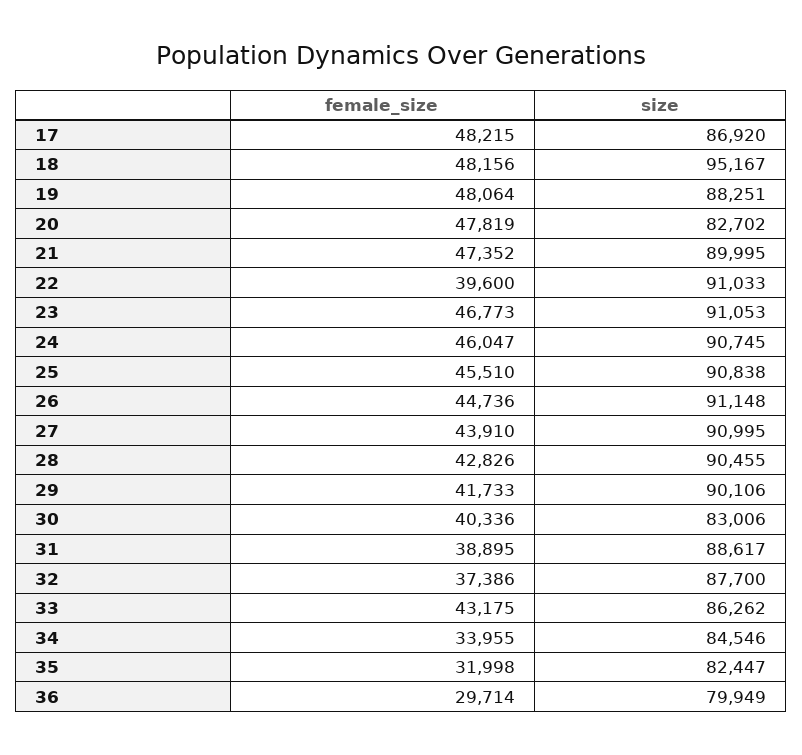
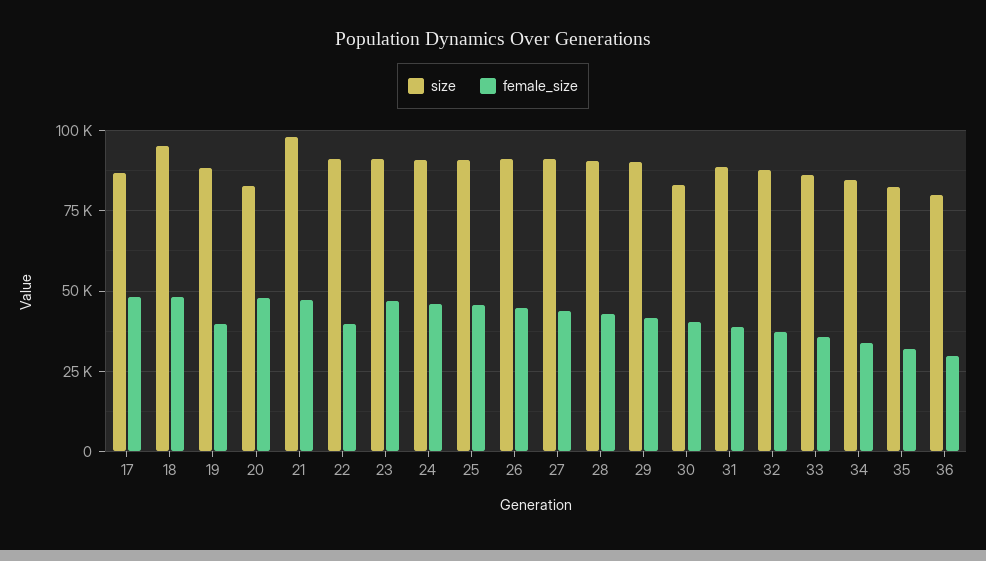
female_size, 19: 48064 -> 40000
size, 21: 89995 -> 97500
female_size, 33: 43175 -> 35000

